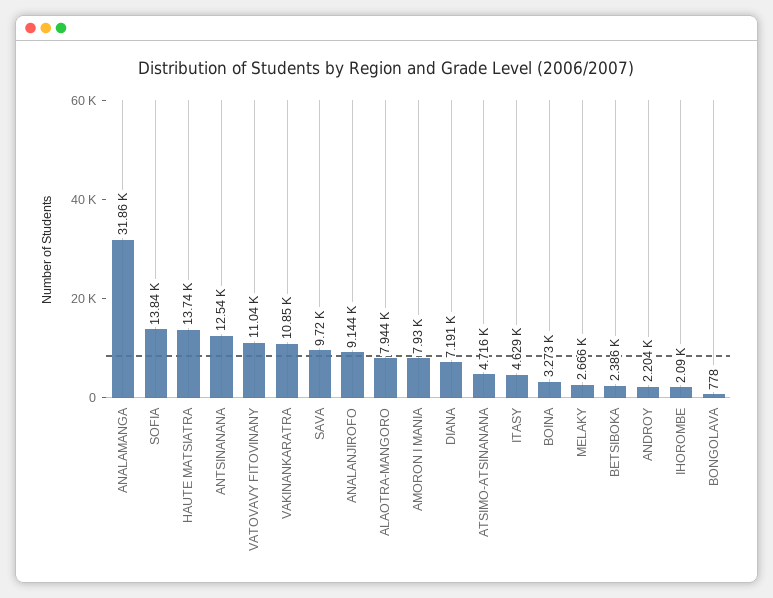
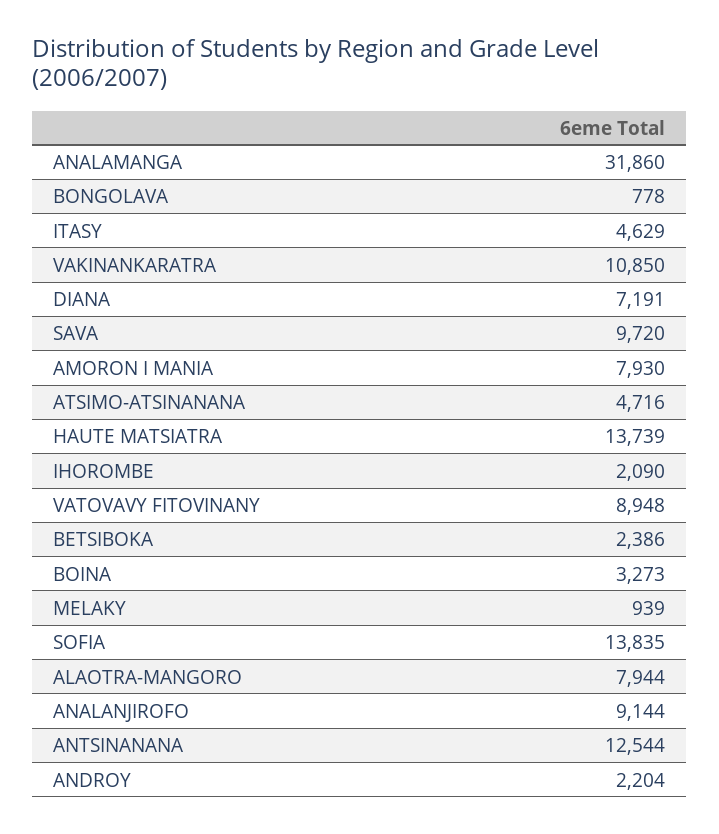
VATOVAVY FITOVINANY: 11040 -> 8948
MELAKY: 2666 -> 939

